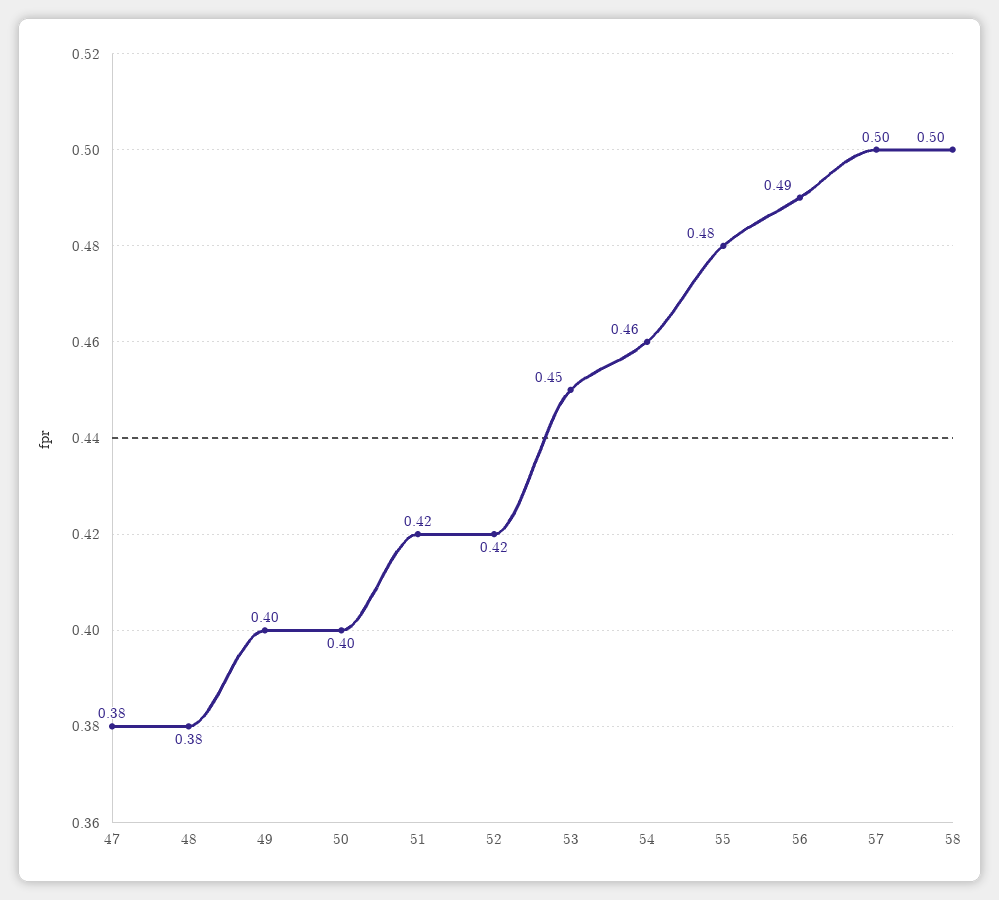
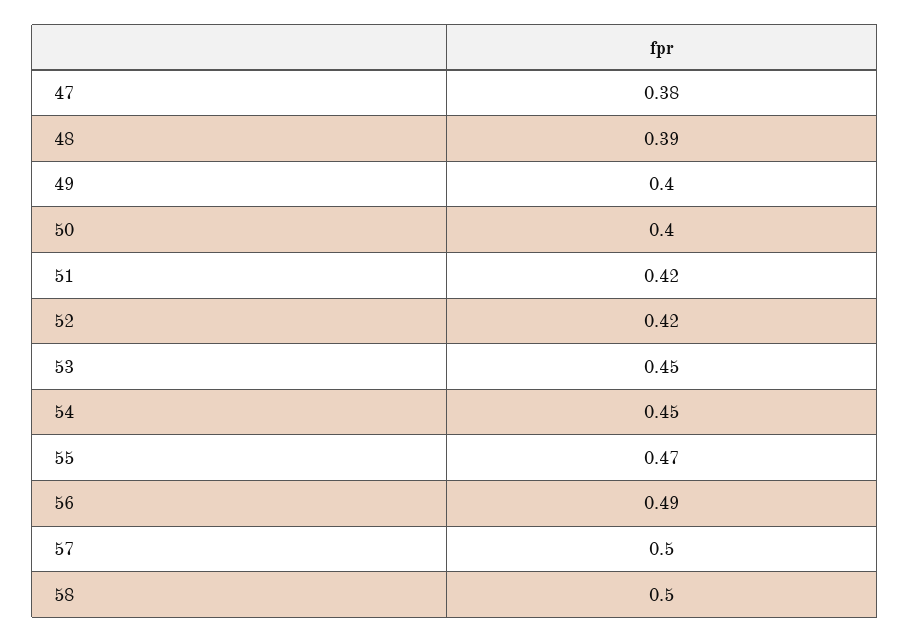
48: 0.38 -> 0.39
54: 0.46 -> 0.45
55: 0.48 -> 0.47

